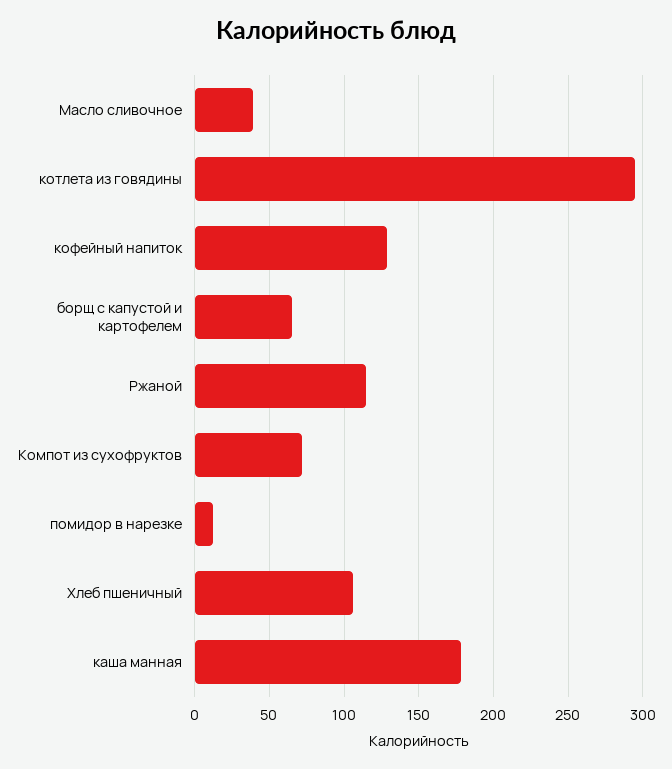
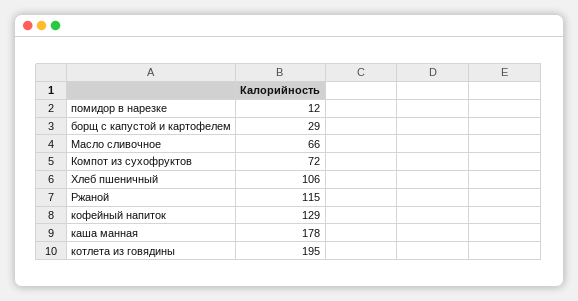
Масло сливочное: 40 -> 66
котлета из говядины: 295 -> 195
борщ с капустой и картофелем: 65 -> 29

